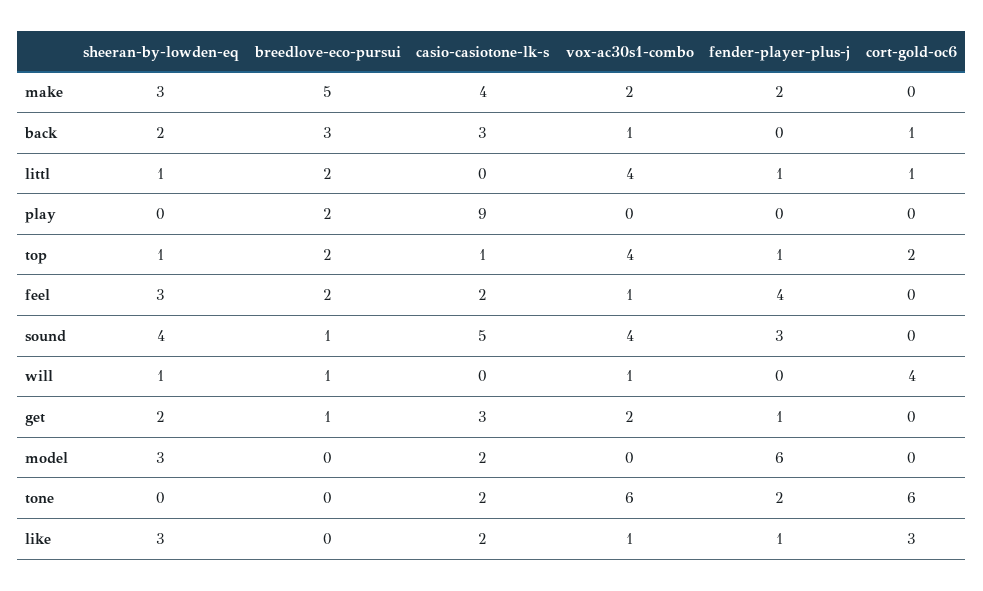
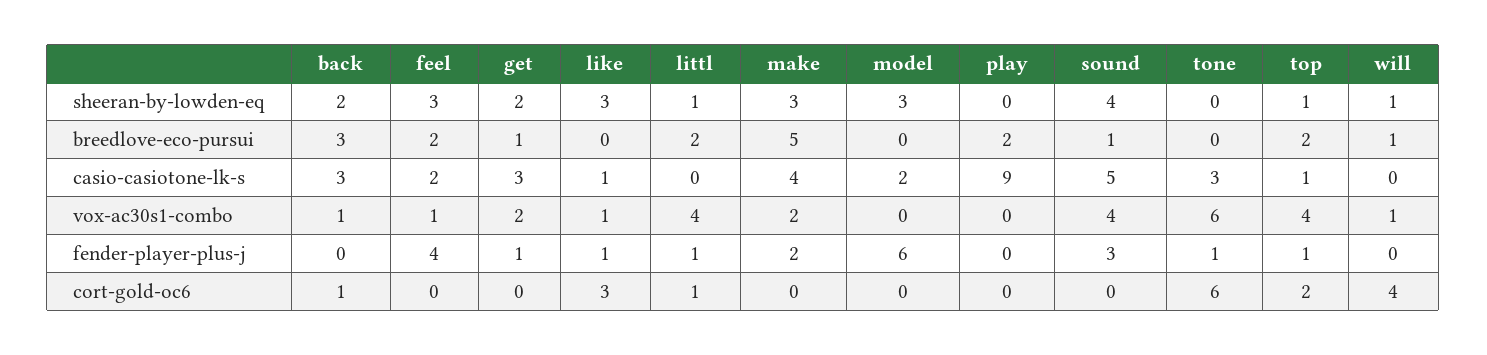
casio-casiotone-lk-s, tone: 2 -> 3
fender-player-plus-j, tone: 2 -> 1
casio-casiotone-lk-s, like: 2 -> 1

